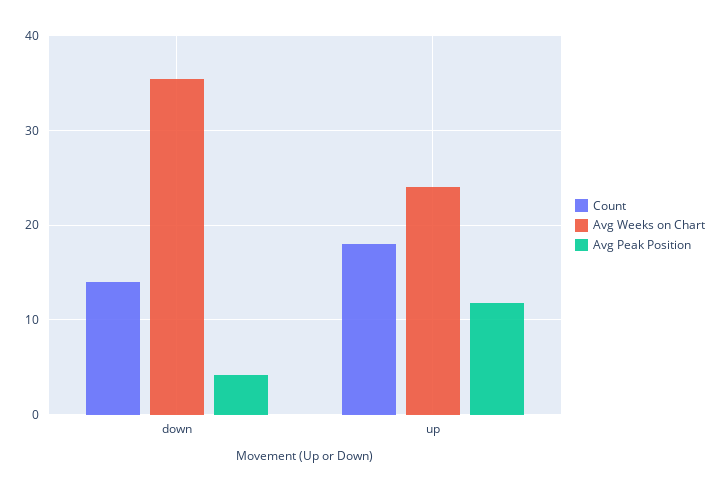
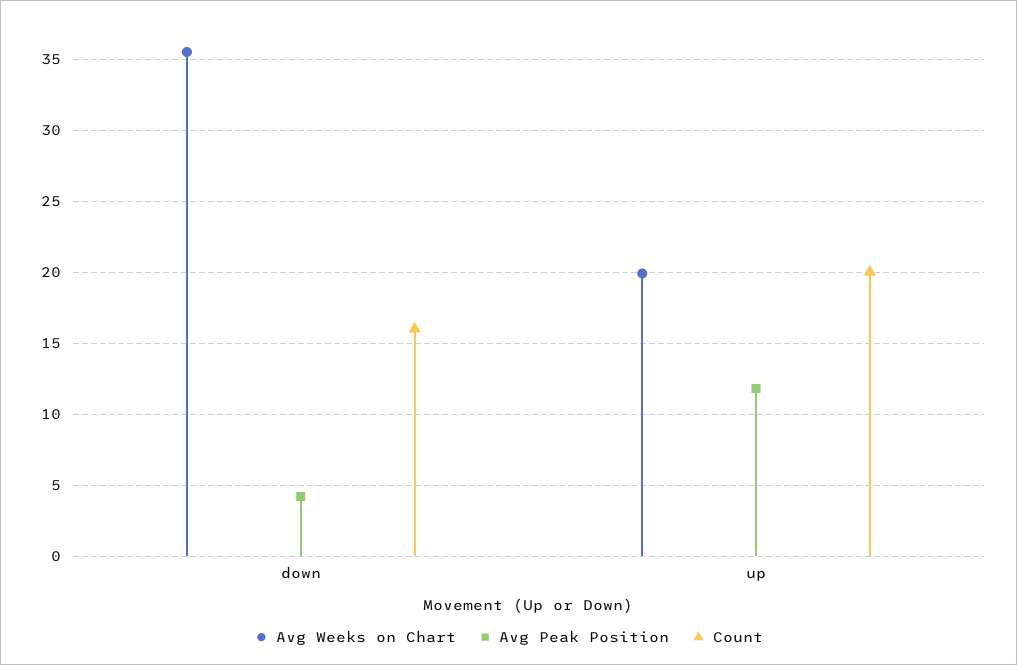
Count, down: 14 -> 16
Count, up: 18 -> 20
Avg Weeks on Chart, up: 24 -> 20

